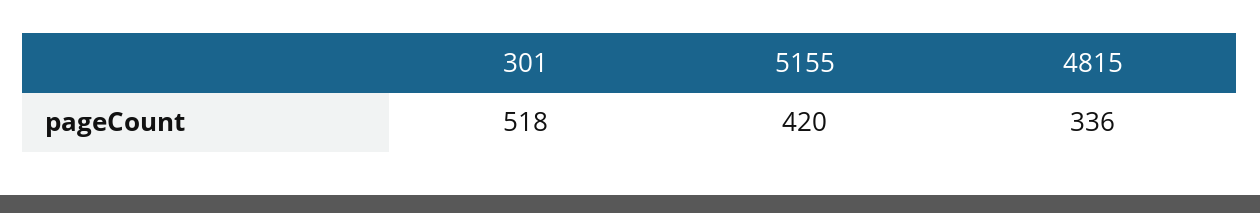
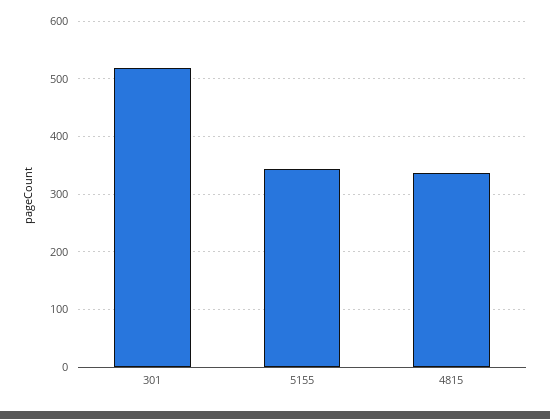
5155: 420 -> 340

